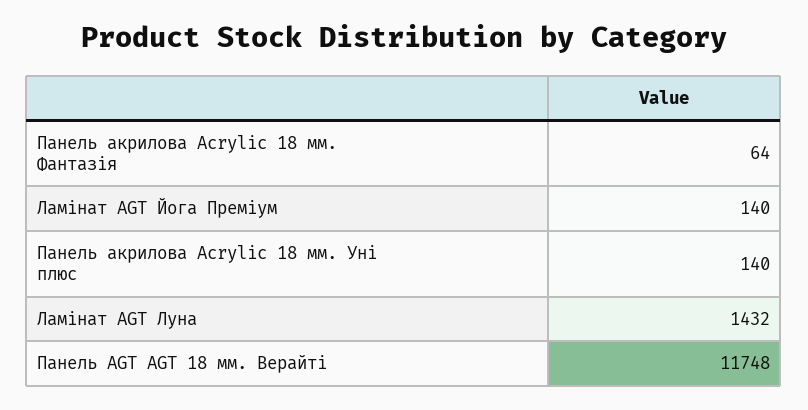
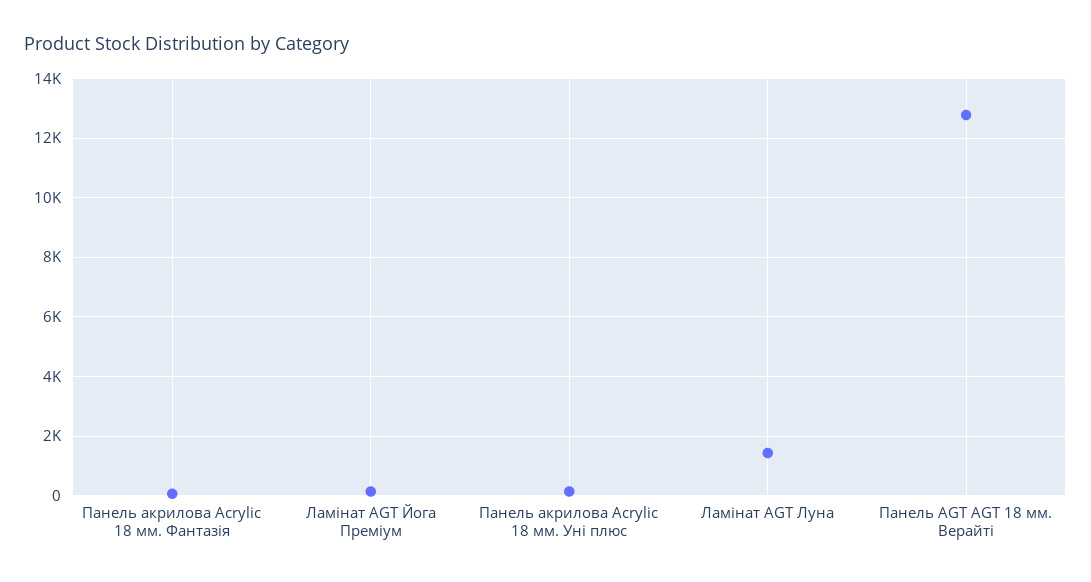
Панель AGT AGT 18 мм. Верайті: 11748 -> 12750

